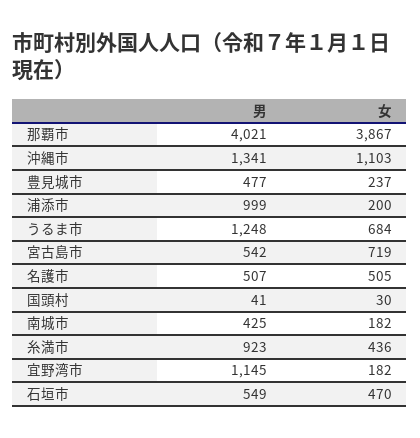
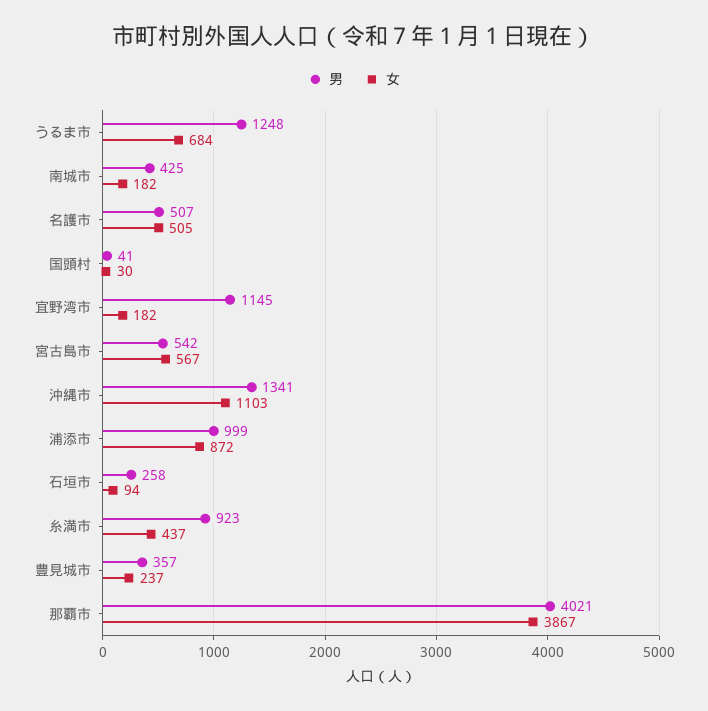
男, 豊見城市: 477 -> 357
女, 浦添市: 200 -> 872
女, 宮古島市: 719 -> 567
女, 糸満市: 436 -> 437
男, 石垣市: 549 -> 258
女, 石垣市: 470 -> 94

